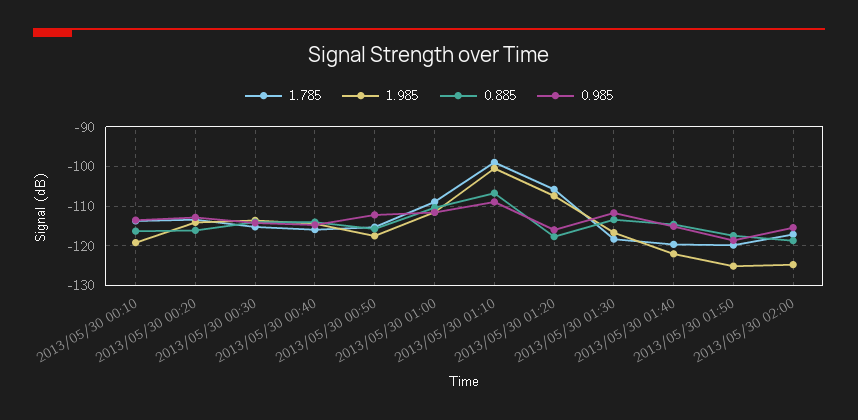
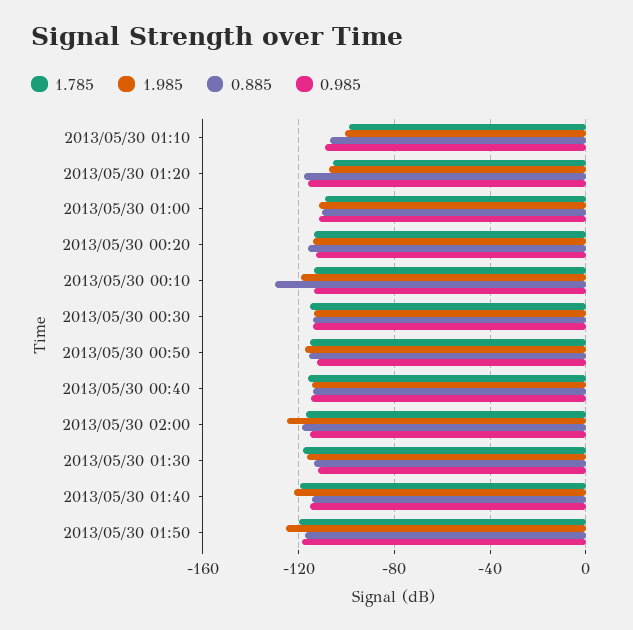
0.885, 2013/05/30 00:10: -116 -> -130

